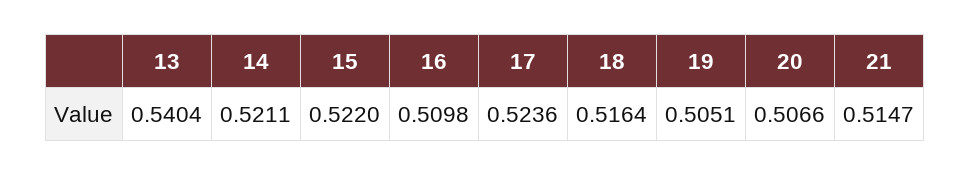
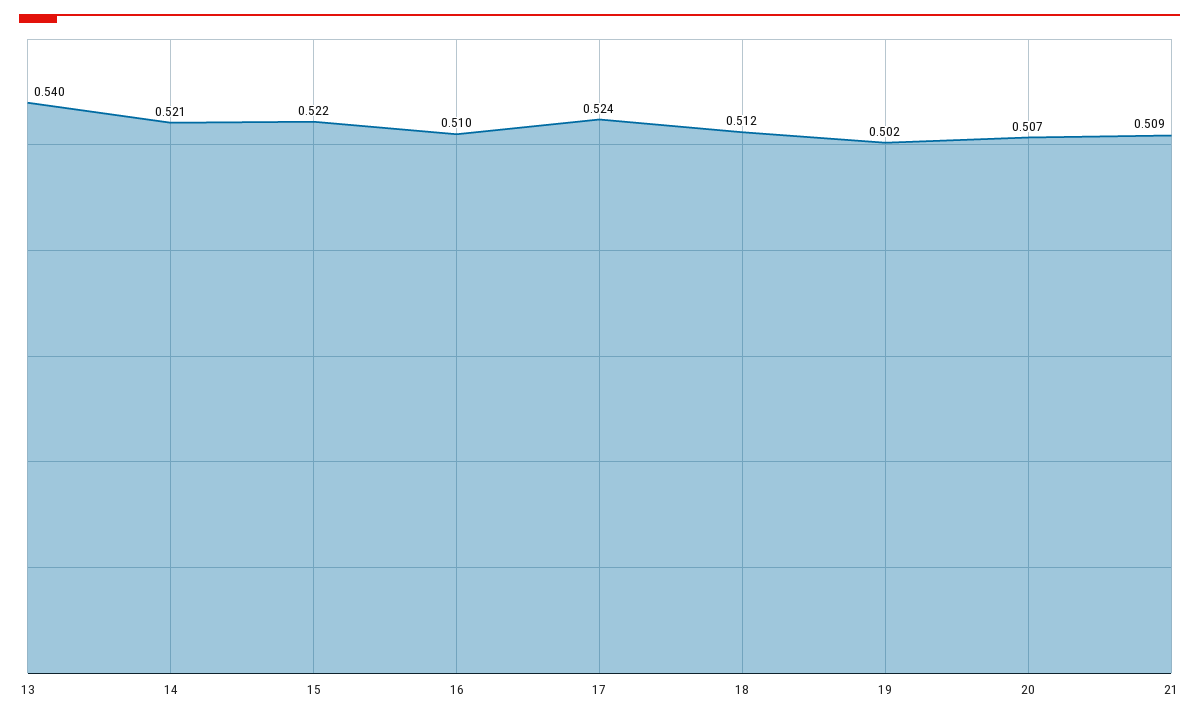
18: 0.5164 -> 0.512
19: 0.5051 -> 0.502
21: 0.5147 -> 0.509

